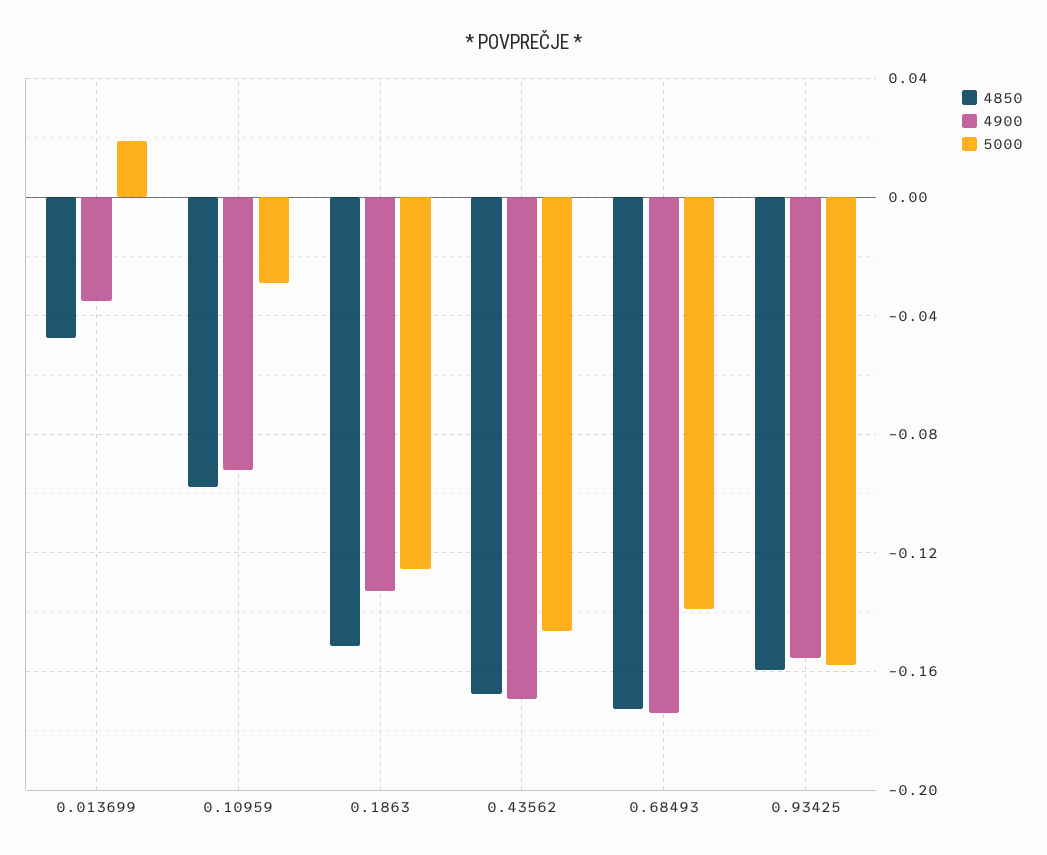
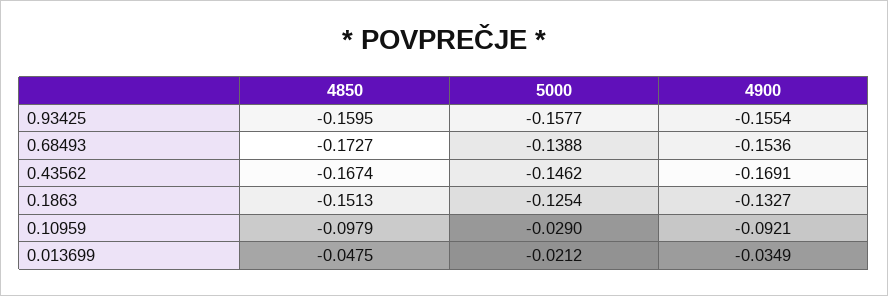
5000, 0.013699: 0.02 -> -0.0212
4900, 0.68493: -0.175 -> -0.1536

